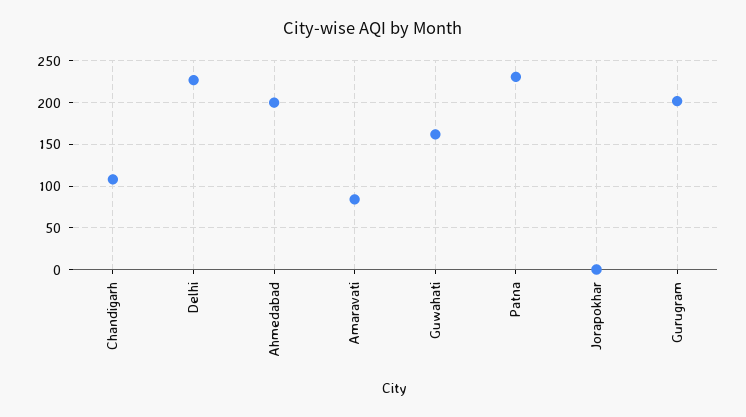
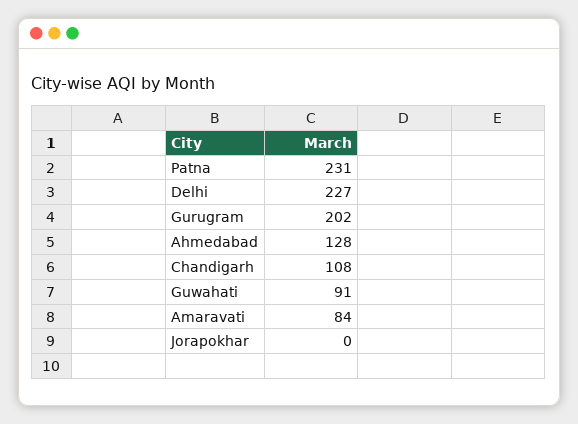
Ahmedabad: 200 -> 128
Guwahati: 160 -> 91

